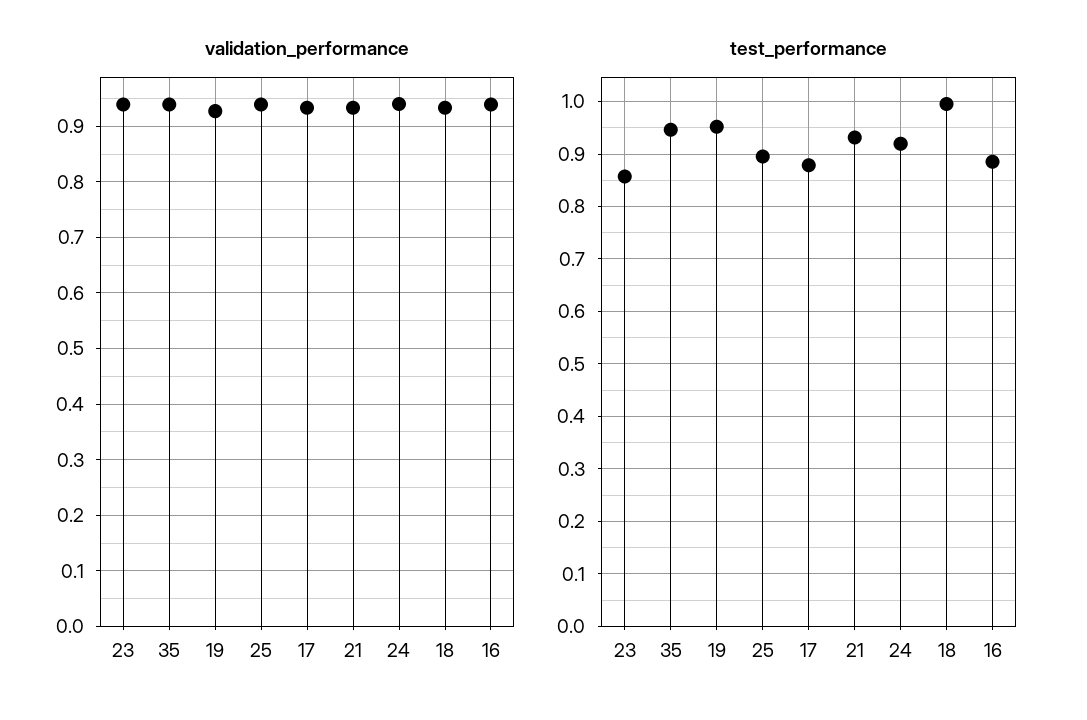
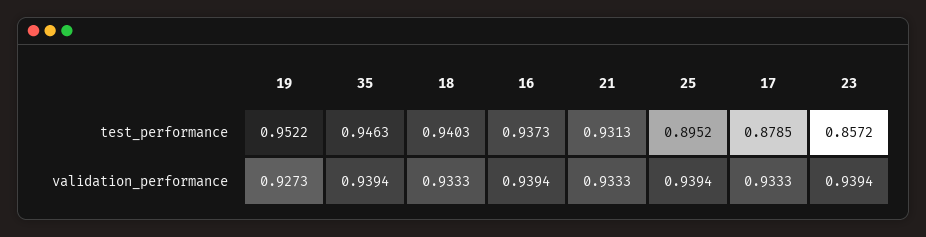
validation_performance, 24: 0.94 -> none
test_performance, 24: 0.92 -> none
test_performance, 18: 1 -> 0.9403
test_performance, 16: 0.88 -> 0.9373

